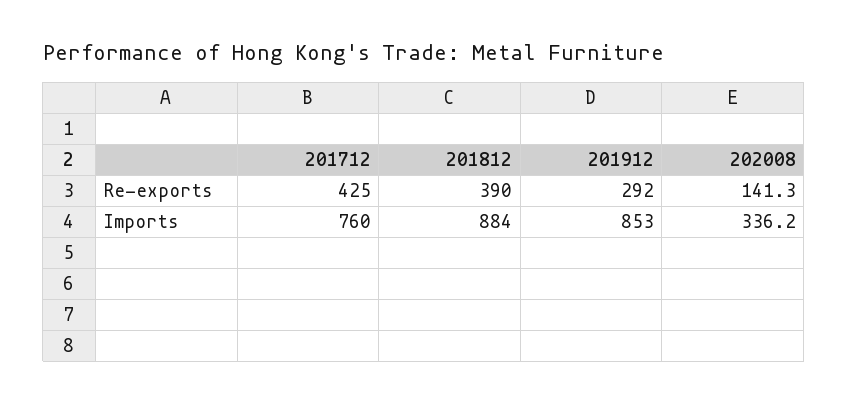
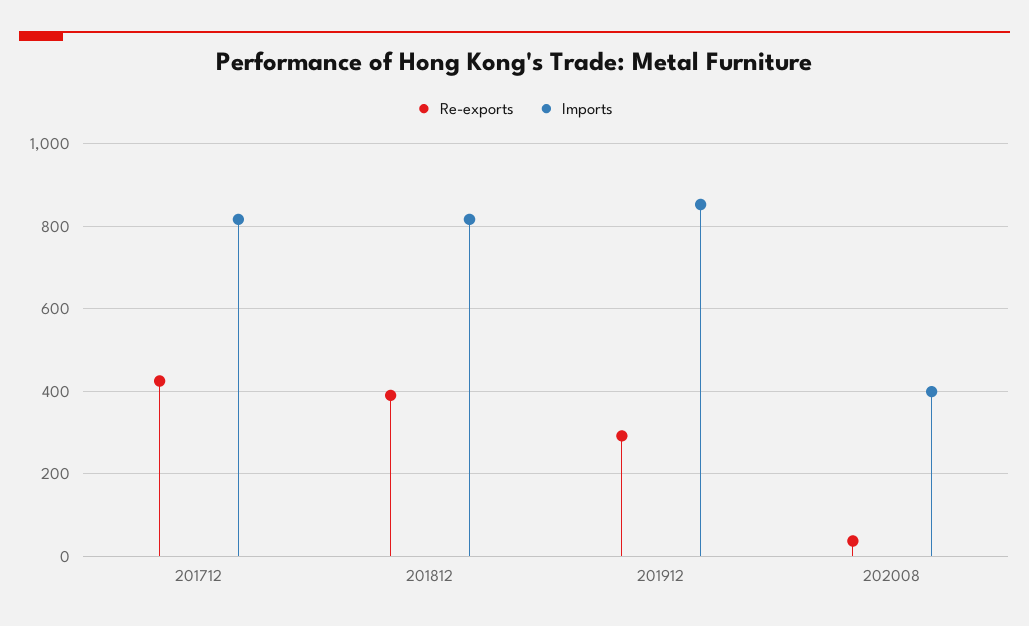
Re-exports, 202008: 141.3 -> 40
Imports, 201712: 760 -> 820
Imports, 201812: 884 -> 820
Imports, 202008: 336.2 -> 400

